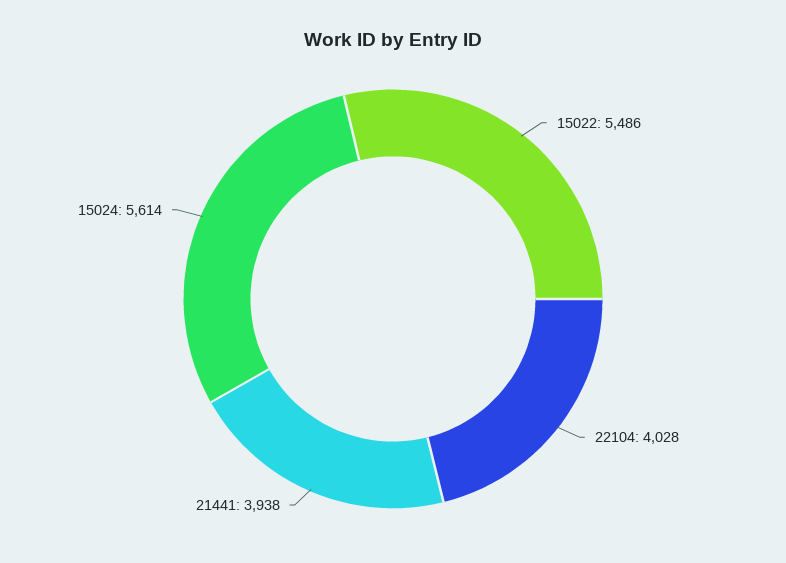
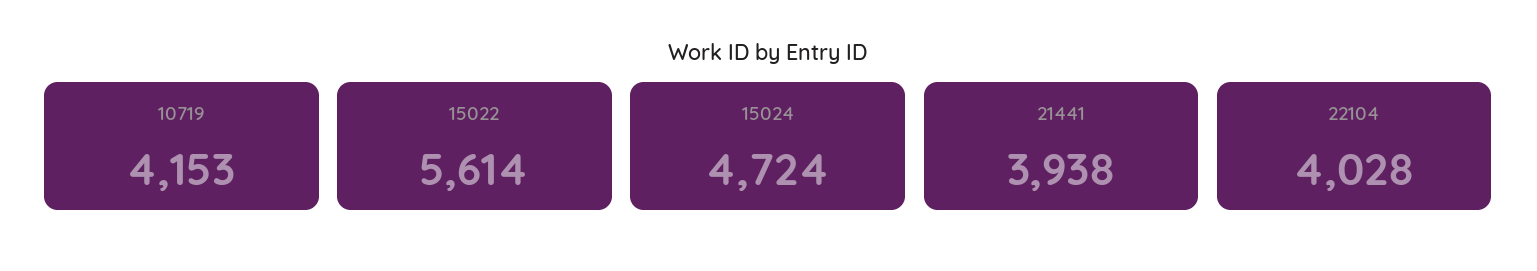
15022: 5486 -> 5614
15024: 5614 -> 4724
10719: none -> 4153

